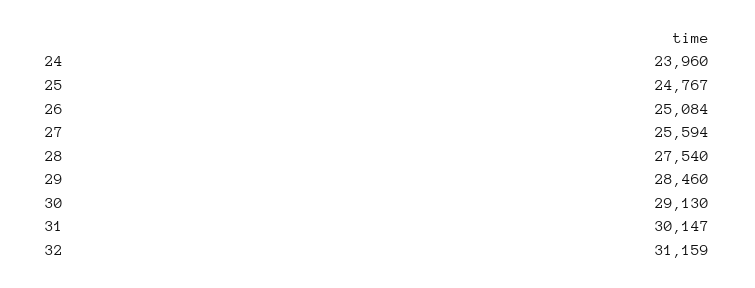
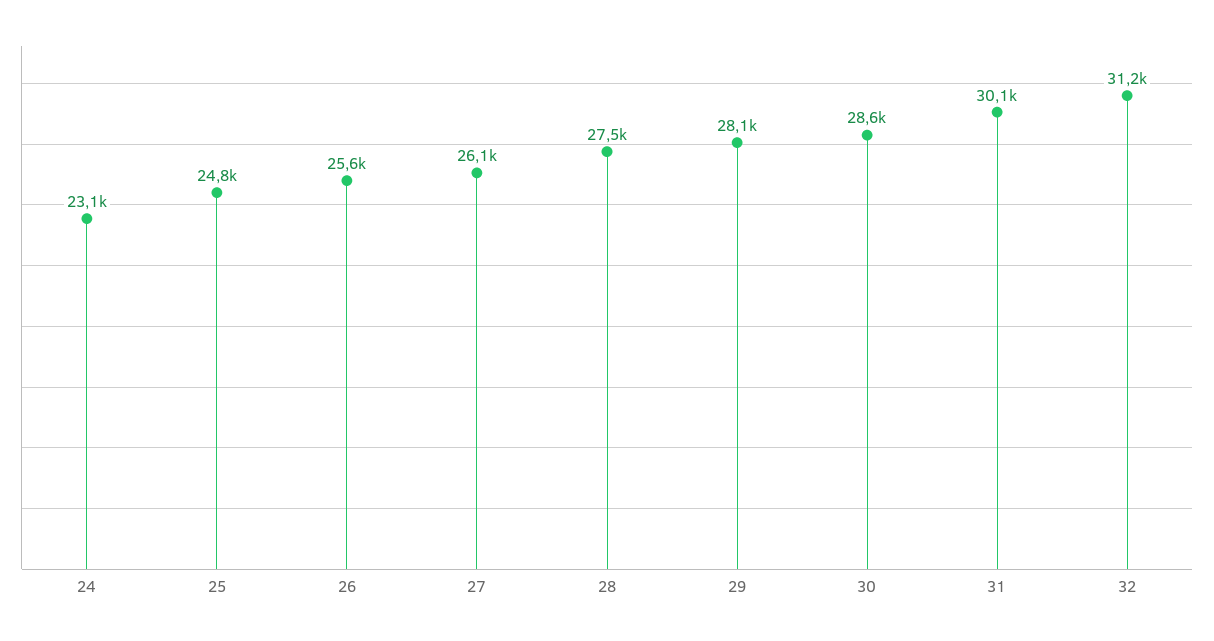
24: 23960 -> 23100
26: 25084 -> 25600
27: 25594 -> 26100
29: 28460 -> 28100
30: 29130 -> 28600

